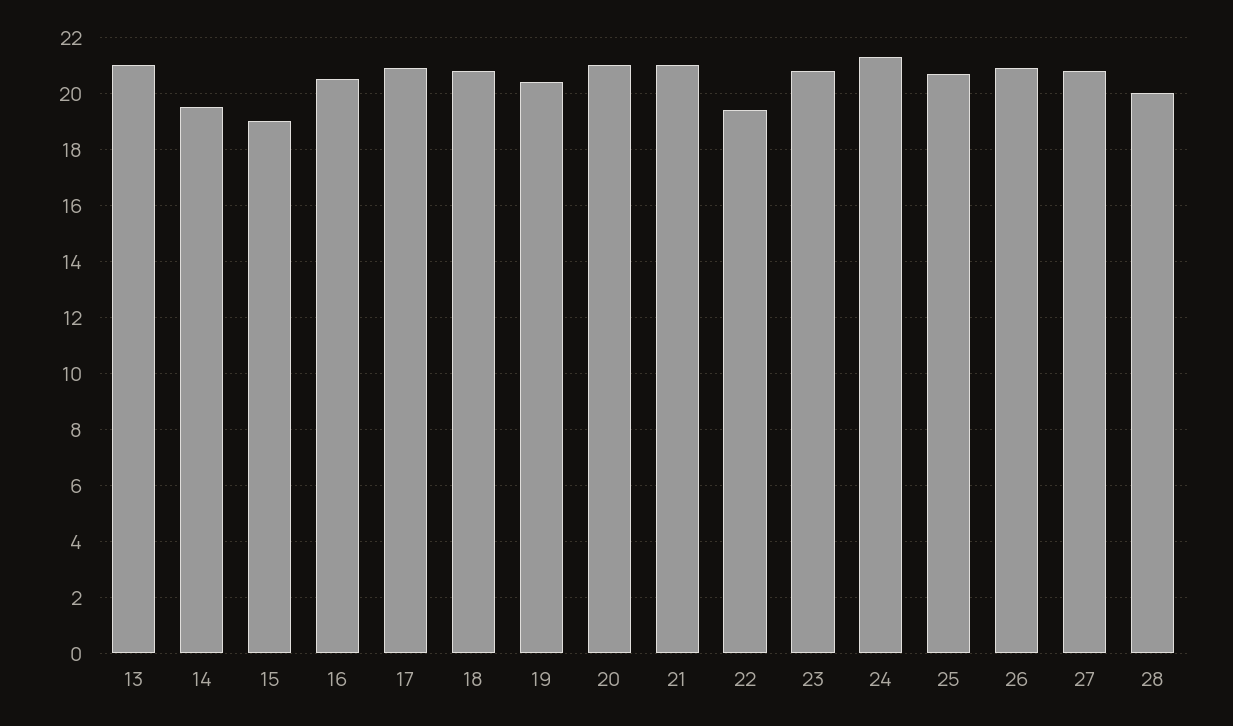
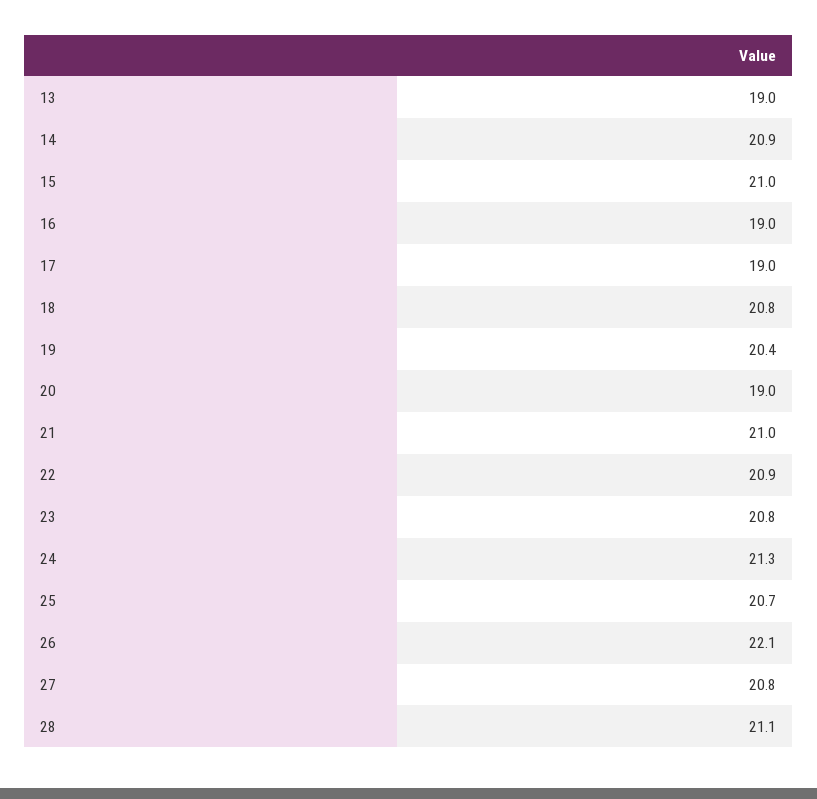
13: 21 -> 19
14: 19.5 -> 20.9
15: 19 -> 21
16: 20.5 -> 19
17: 21 -> 19
20: 21 -> 19
22: 19.5 -> 20.9
26: 21 -> 22.1
28: 20 -> 21.1

